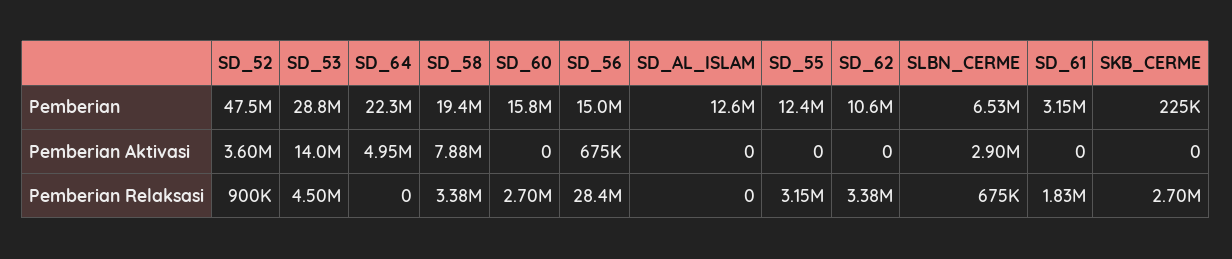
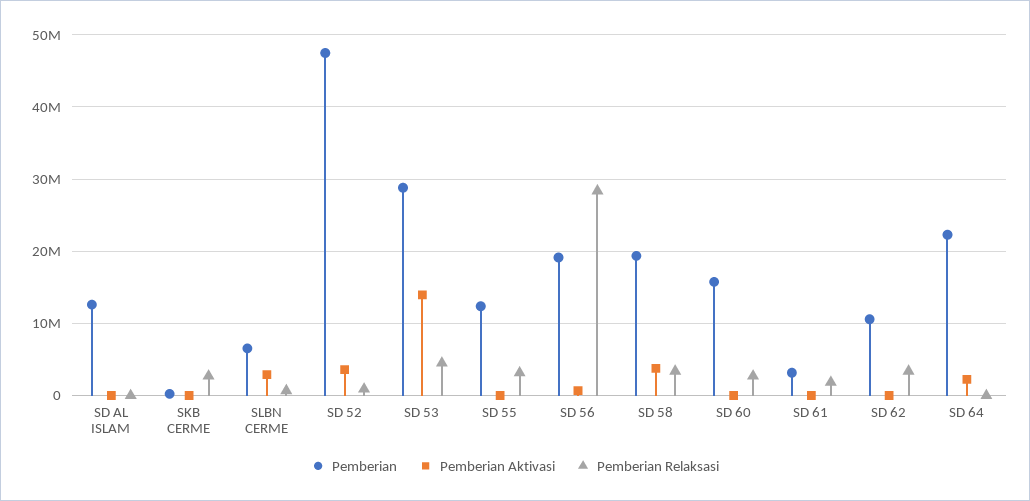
Pemberian, SD_56: 15000000 -> 19000000
Pemberian Aktivasi, SD_64: 4950000 -> 2000000
Pemberian Aktivasi, SD_58: 7880000 -> 4000000

